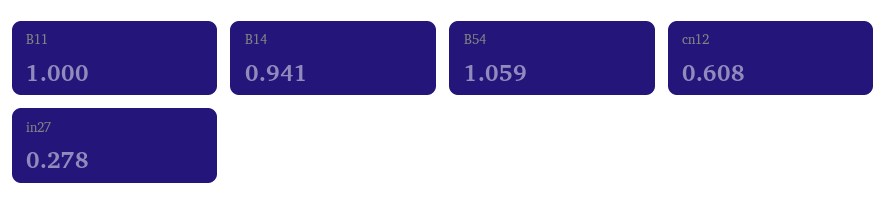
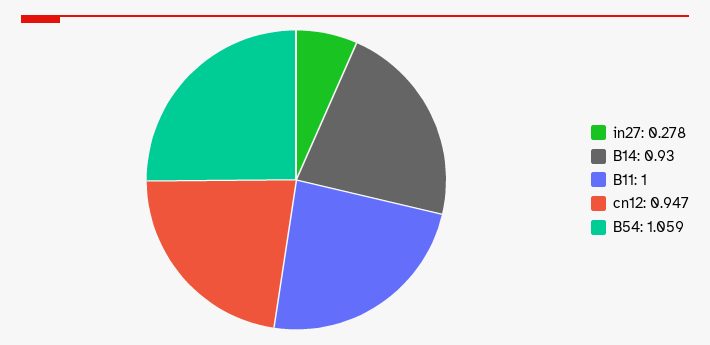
B14: 0.941 -> 0.93
cn12: 0.608 -> 0.947

